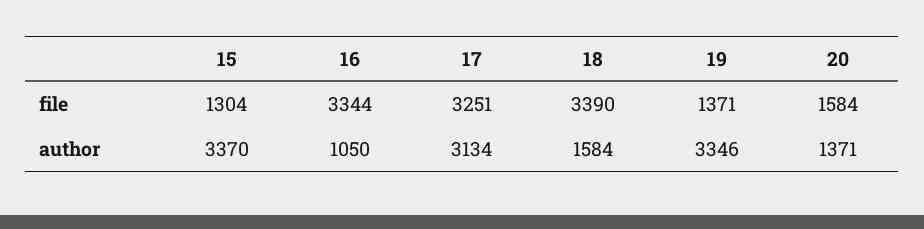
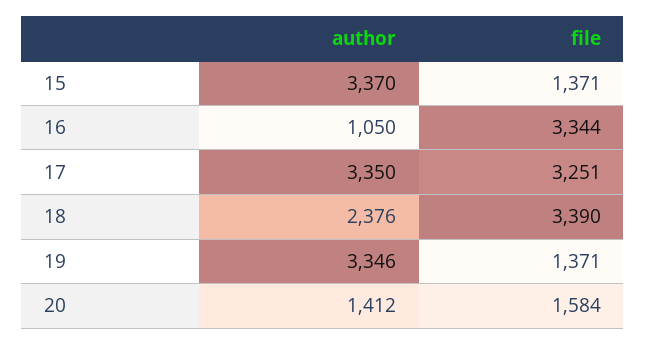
15, file: 1304 -> 1371
17, author: 3134 -> 3350
18, author: 1584 -> 2376
20, author: 1371 -> 1412

